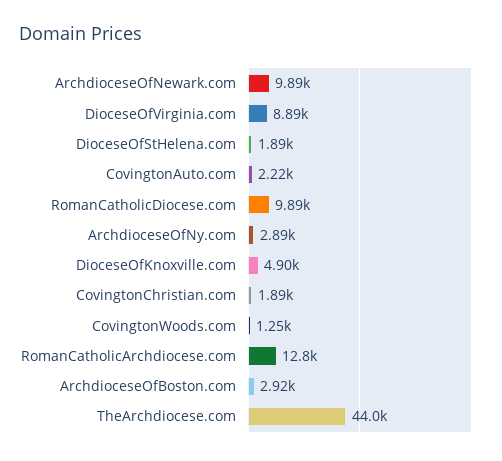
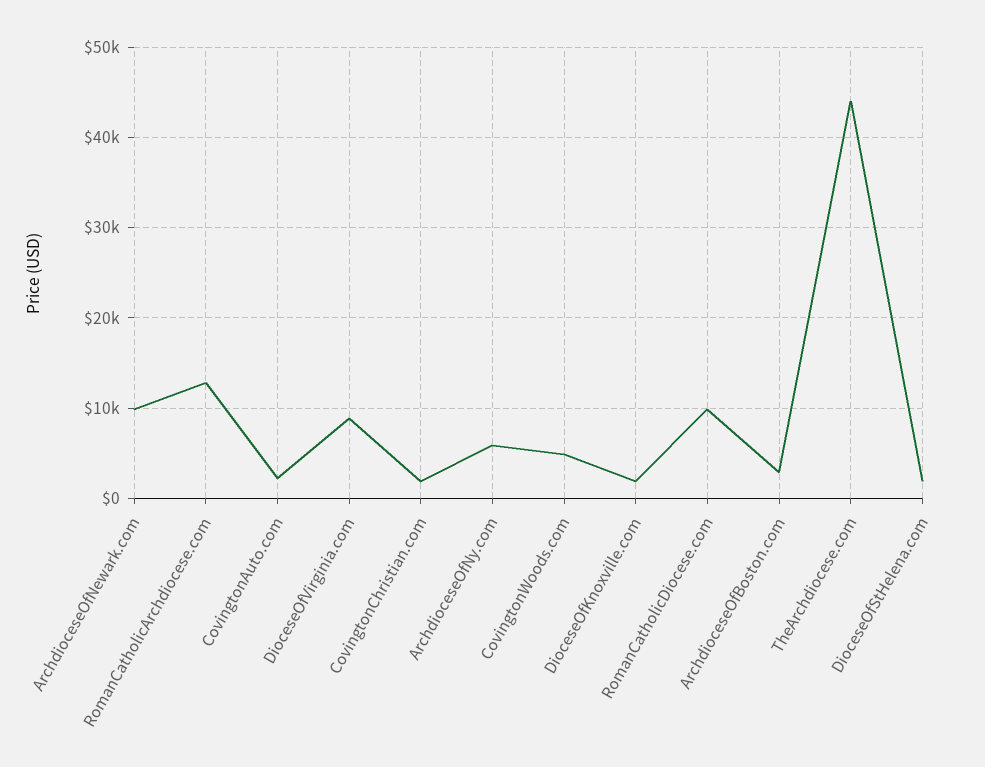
ArchdioceseOfNy.com: 2890 -> 6000
DioceseOfKnoxville.com: 4900 -> 2000
CovingtonWoods.com: 1250 -> 5000

